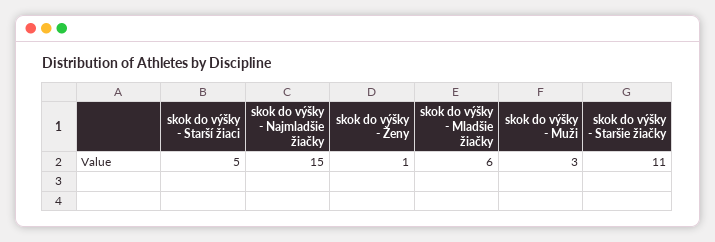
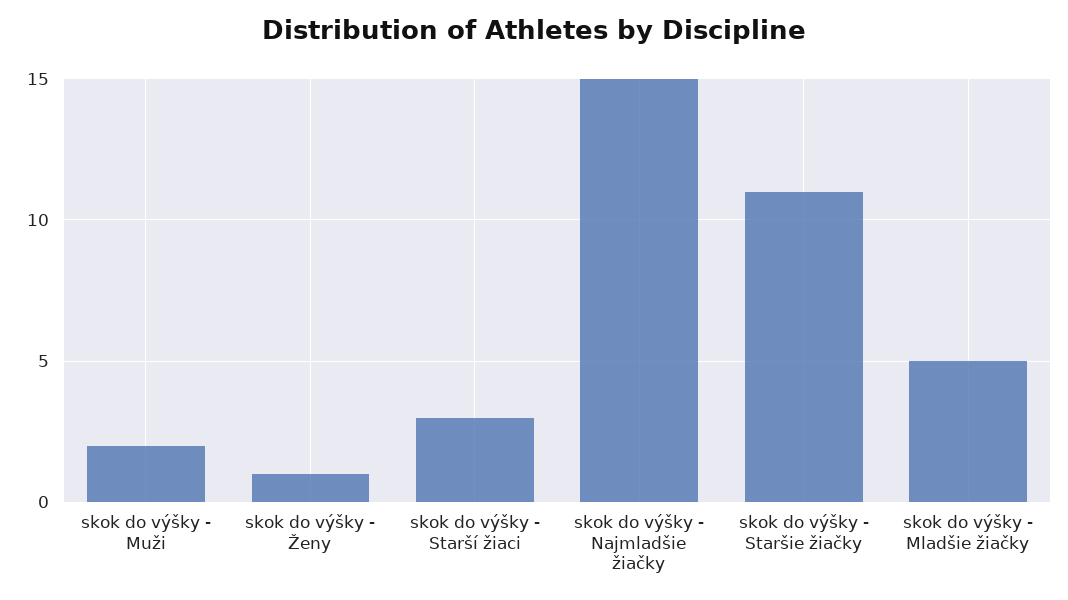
skok do výšky - Starší žiaci: 5 -> 3
skok do výšky - Mladšie žiačky: 6 -> 5
skok do výšky - Muži: 3 -> 2

